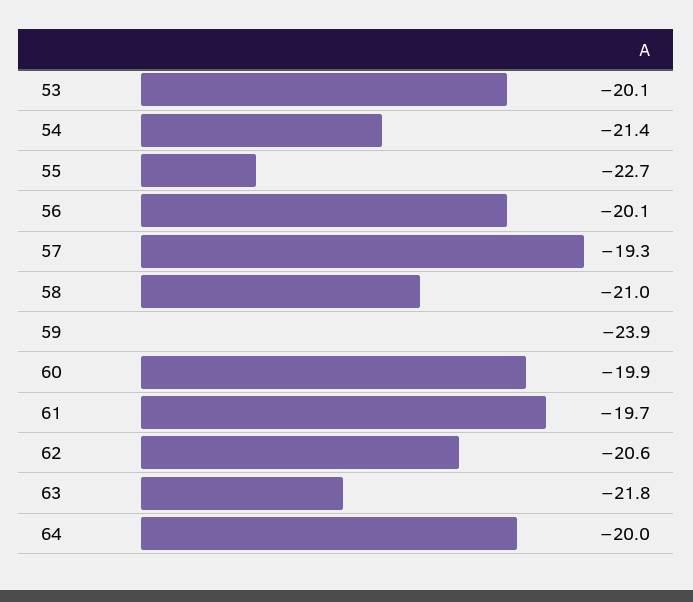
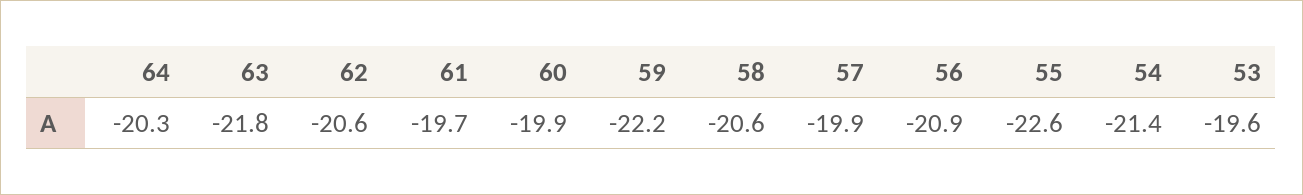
53: -20.1 -> -19.6
55: -22.7 -> -22.6
56: -20.1 -> -20.9
57: -19.3 -> -19.9
58: -21 -> -20.6
59: -23.9 -> -22.2
64: -20 -> -20.3

